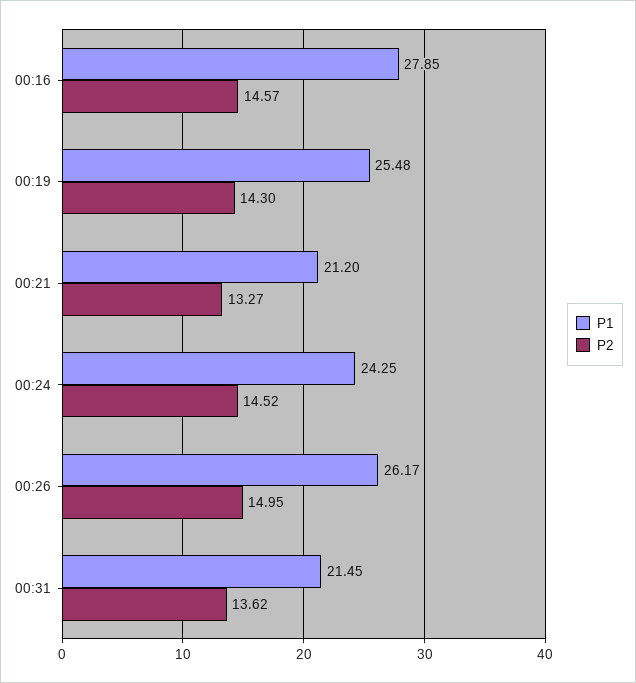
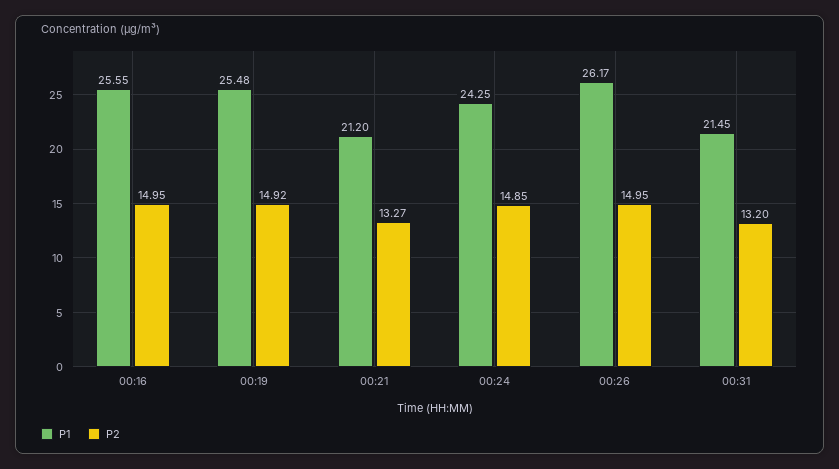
P1, 00:16: 27.85 -> 25.55
P2, 00:16: 14.57 -> 14.95
P2, 00:19: 14.3 -> 14.92
P2, 00:24: 14.52 -> 14.85
P2, 00:31: 13.62 -> 13.2

